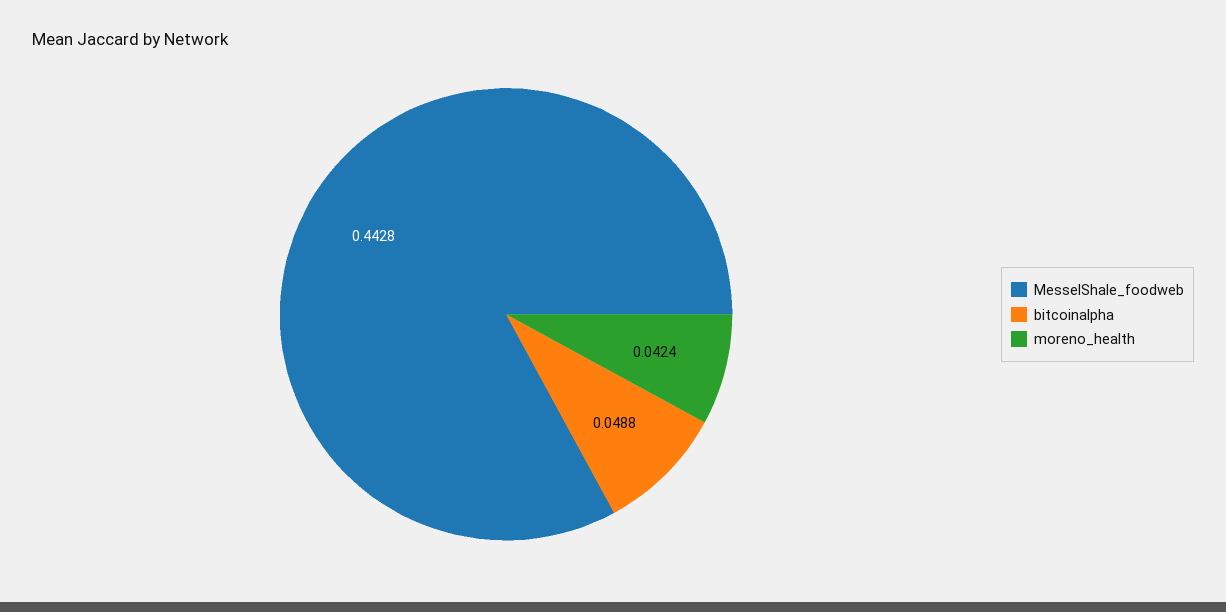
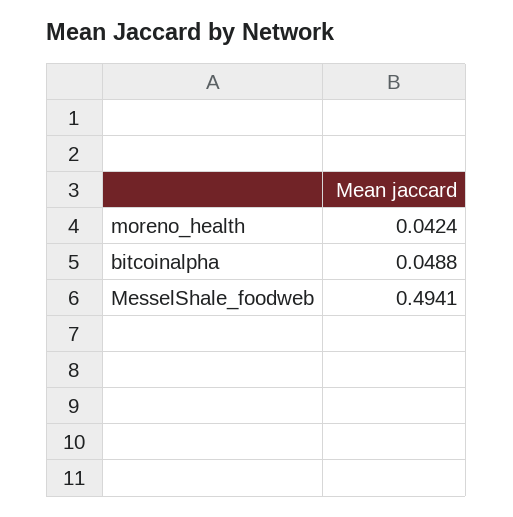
MesselShale_foodweb: 0.4428 -> 0.4941

